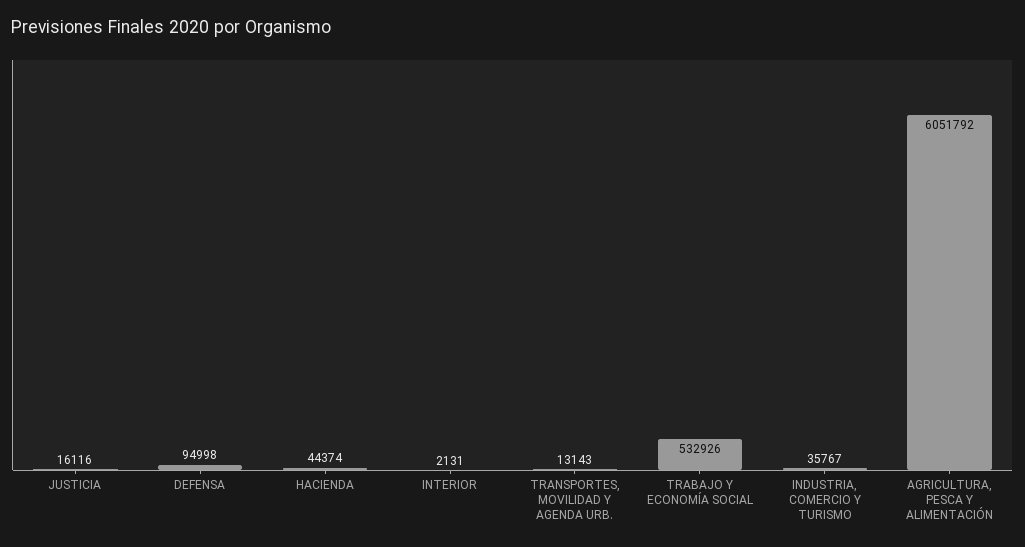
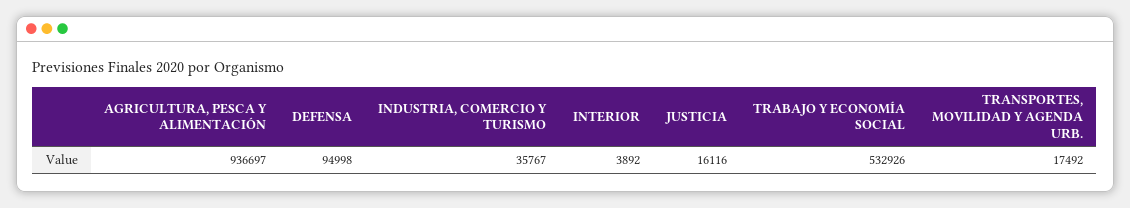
HACIENDA: 44374 -> none
INTERIOR: 2131 -> 3892
TRANSPORTES, MOVILIDAD Y AGENDA URB.: 13143 -> 17492
AGRICULTURA, PESCA Y ALIMENTACIÓN: 6051792 -> 936697

